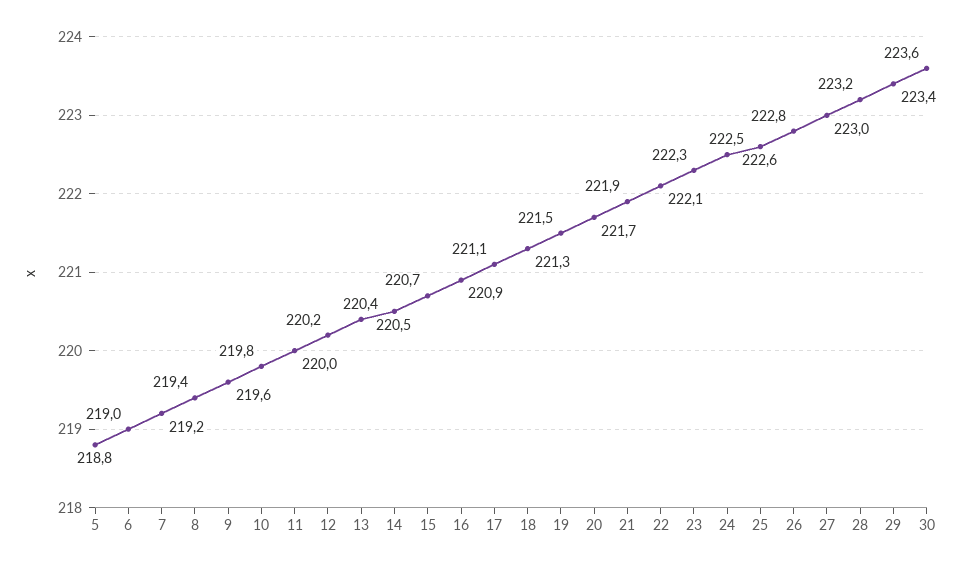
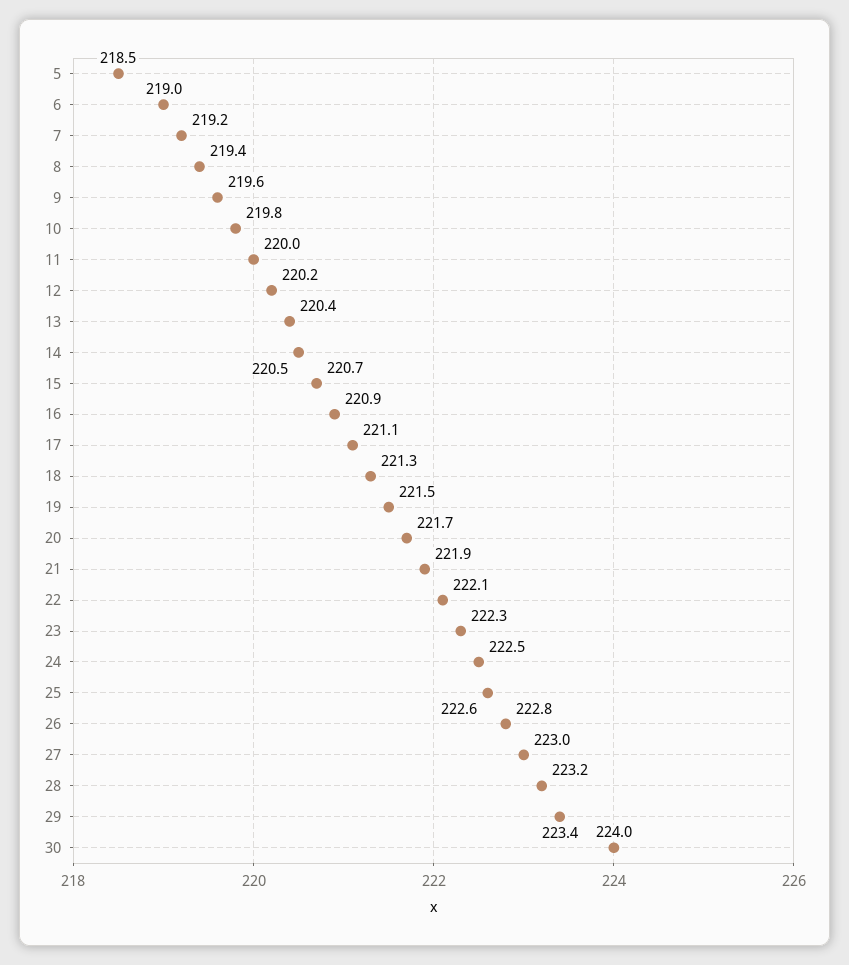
5: 218.8 -> 218.5
30: 223.6 -> 224

